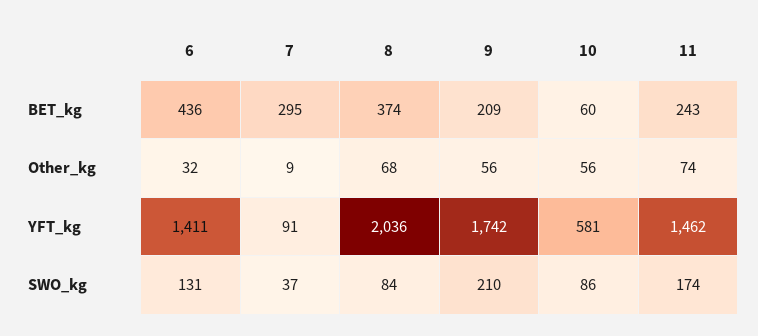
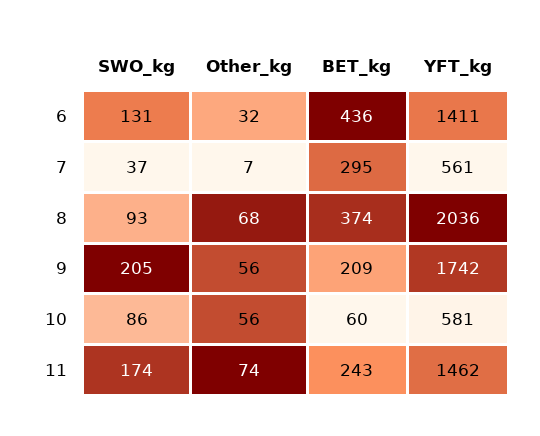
7, Other_kg: 9 -> 7
7, YFT_kg: 91 -> 561
8, SWO_kg: 84 -> 93
9, SWO_kg: 210 -> 205

